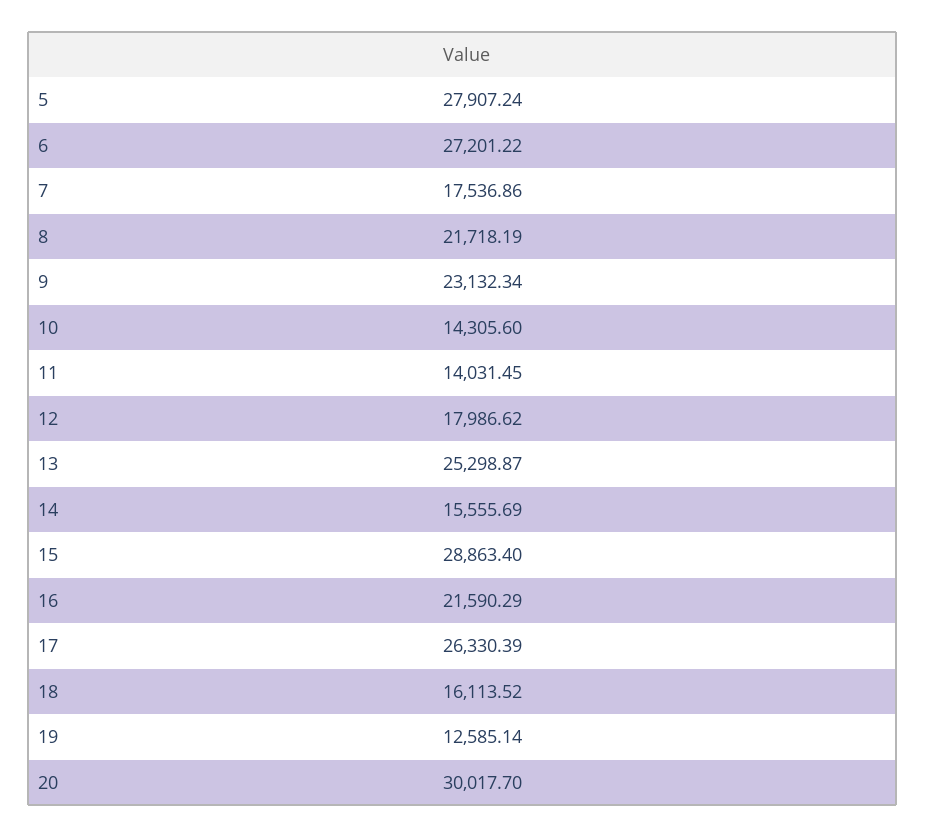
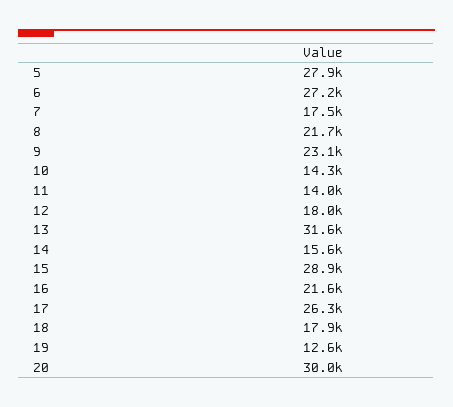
13: 25298.87 -> 31600
18: 16113.52 -> 17900

